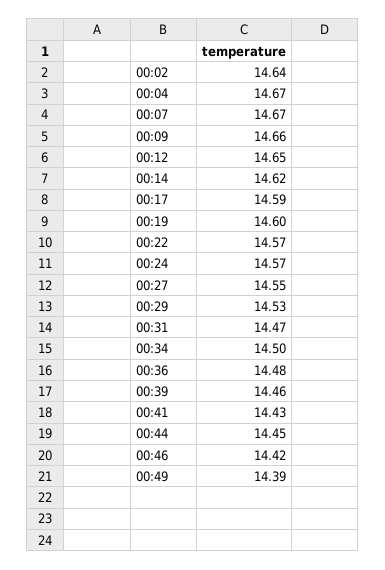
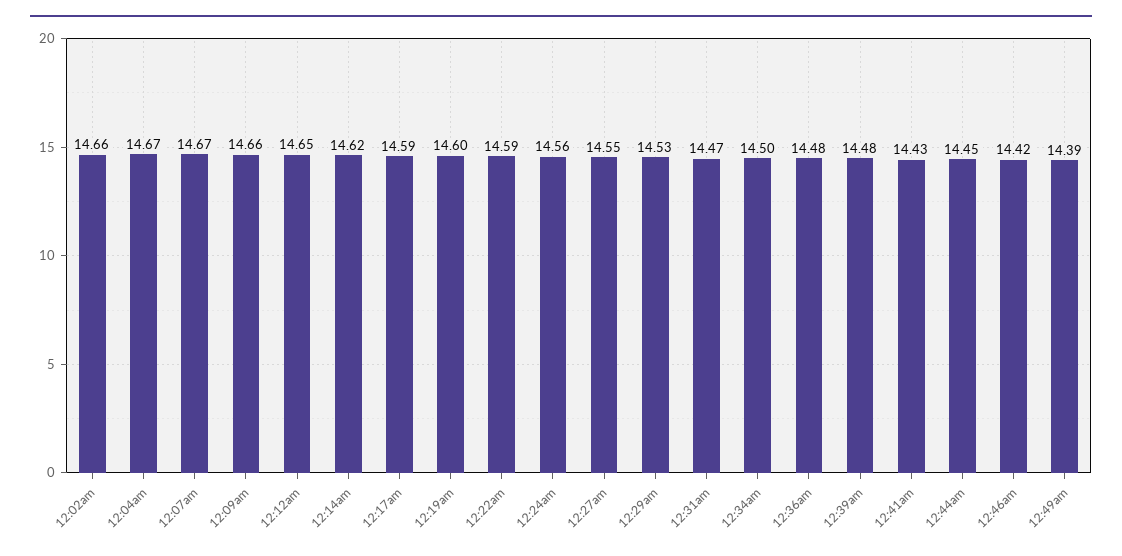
00:02: 14.64 -> 14.66
00:22: 14.57 -> 14.59
00:24: 14.57 -> 14.56
00:39: 14.46 -> 14.48

